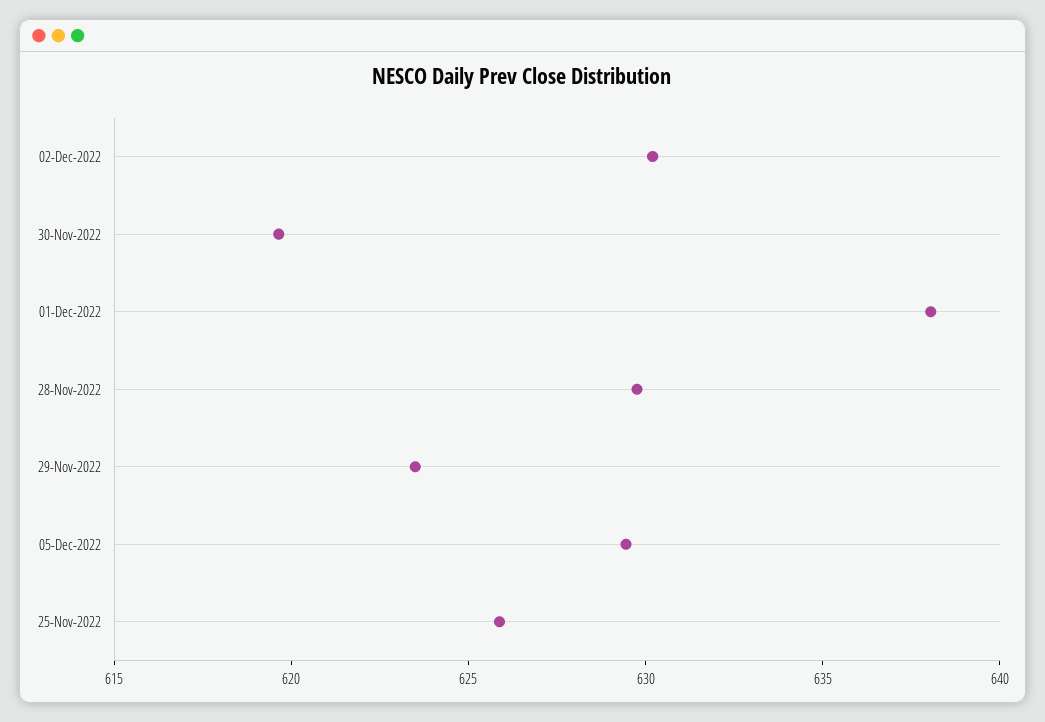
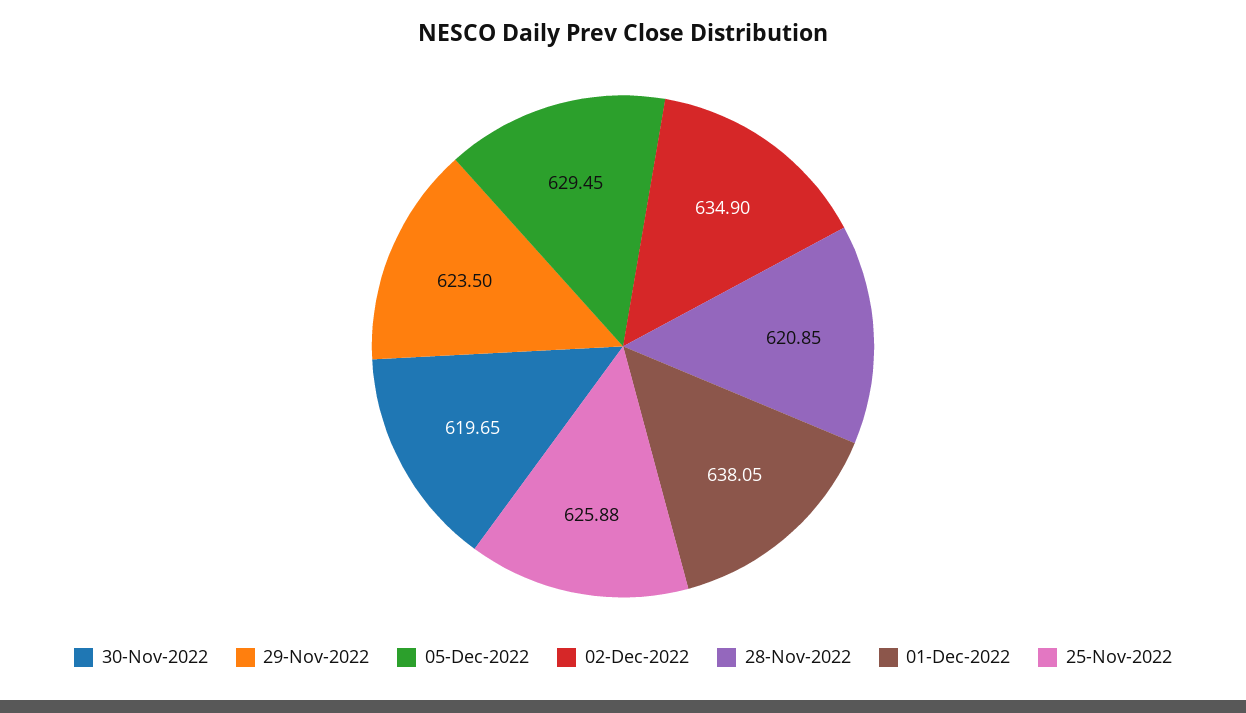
02-Dec-2022: 630 -> 634.9
28-Nov-2022: 630 -> 620.85

